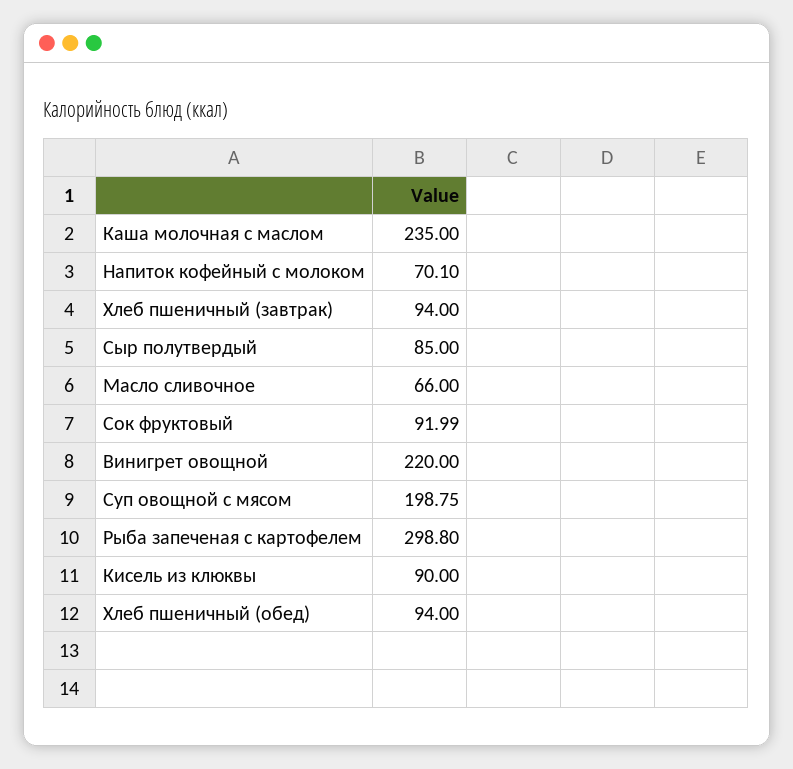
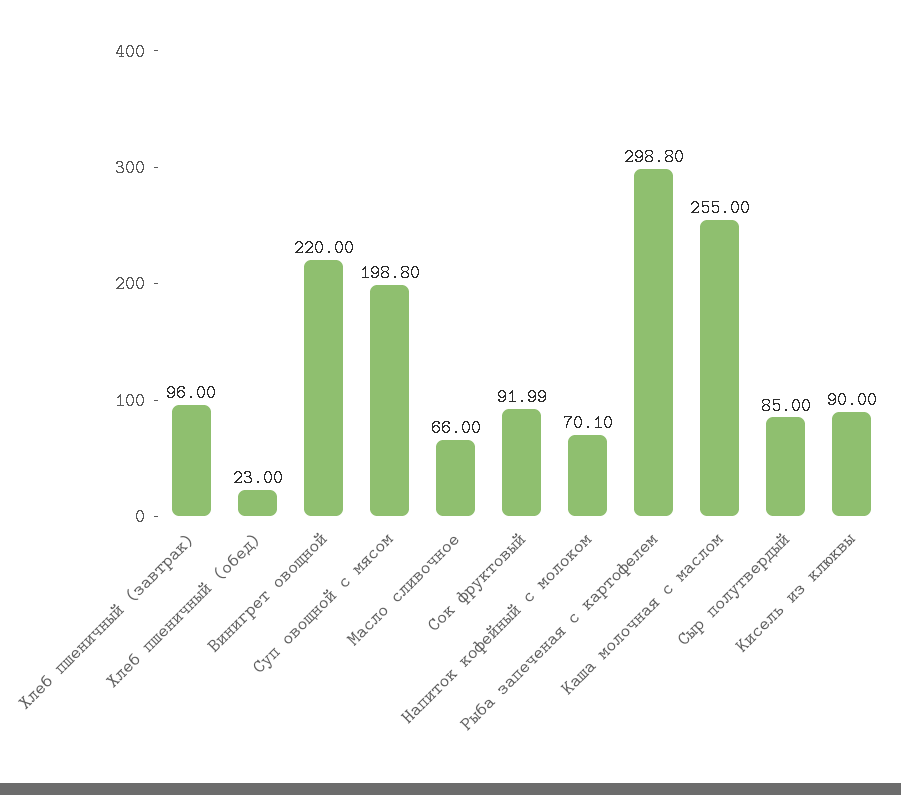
Каша молочная с маслом: 235 -> 255
Хлеб пшеничный (завтрак): 94 -> 96
Суп овощной с мясом: 198.75 -> 198.8
Хлеб пшеничный (обед): 94 -> 23

